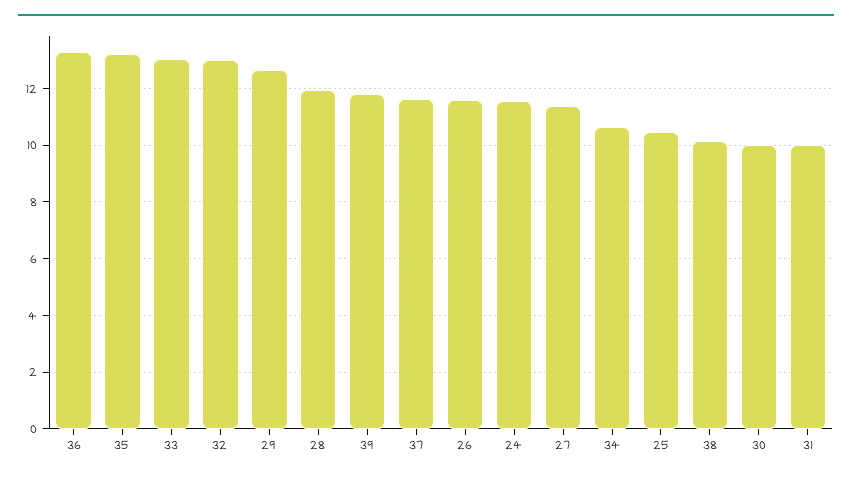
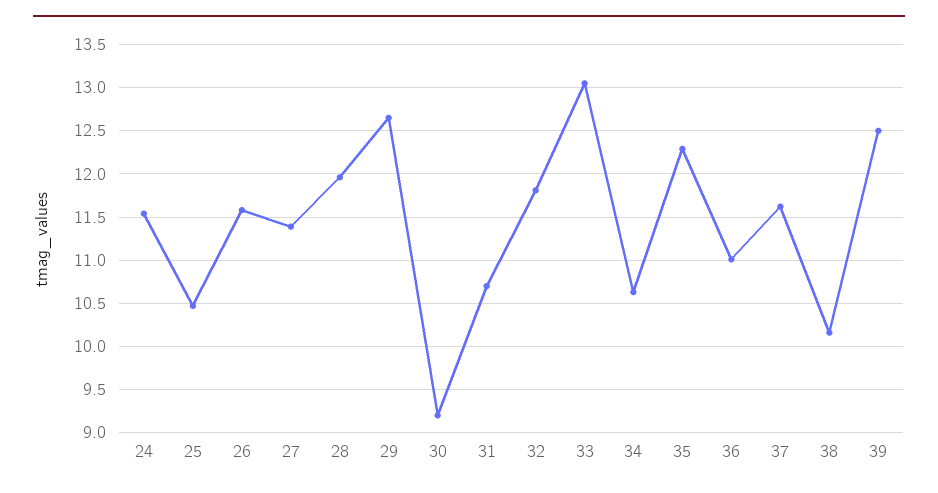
36: 13.25 -> 11
35: 13.25 -> 12.3
32: 13 -> 11.8
39: 11.75 -> 12.5
30: 10 -> 9.2
31: 10 -> 10.7

